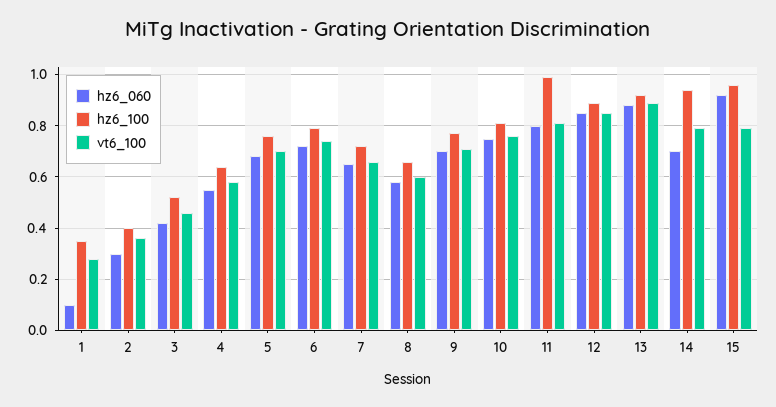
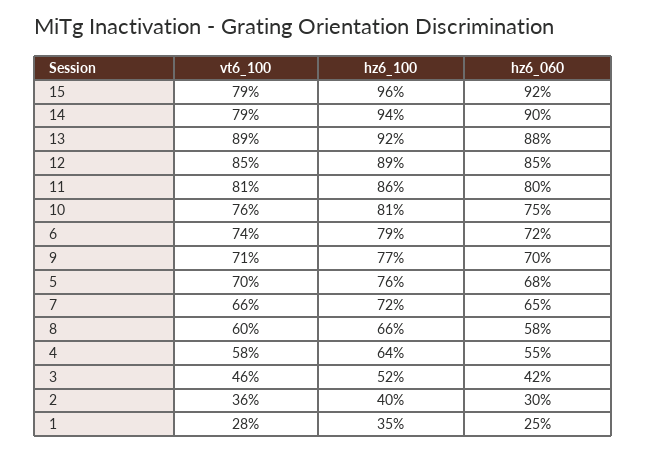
hz6_060, 1: 0.1 -> 0.25
hz6_100, 11: 1 -> 0.86
hz6_060, 14: 0.7 -> 0.9

